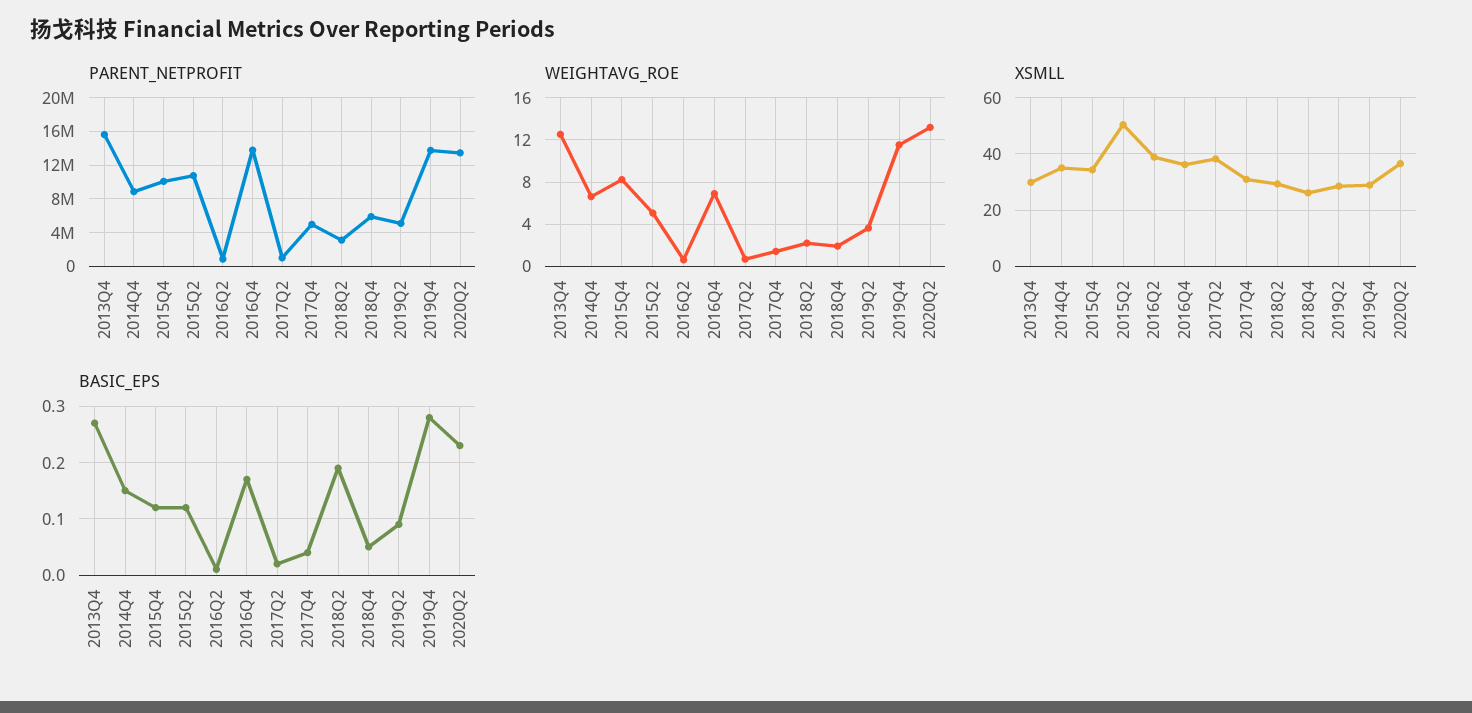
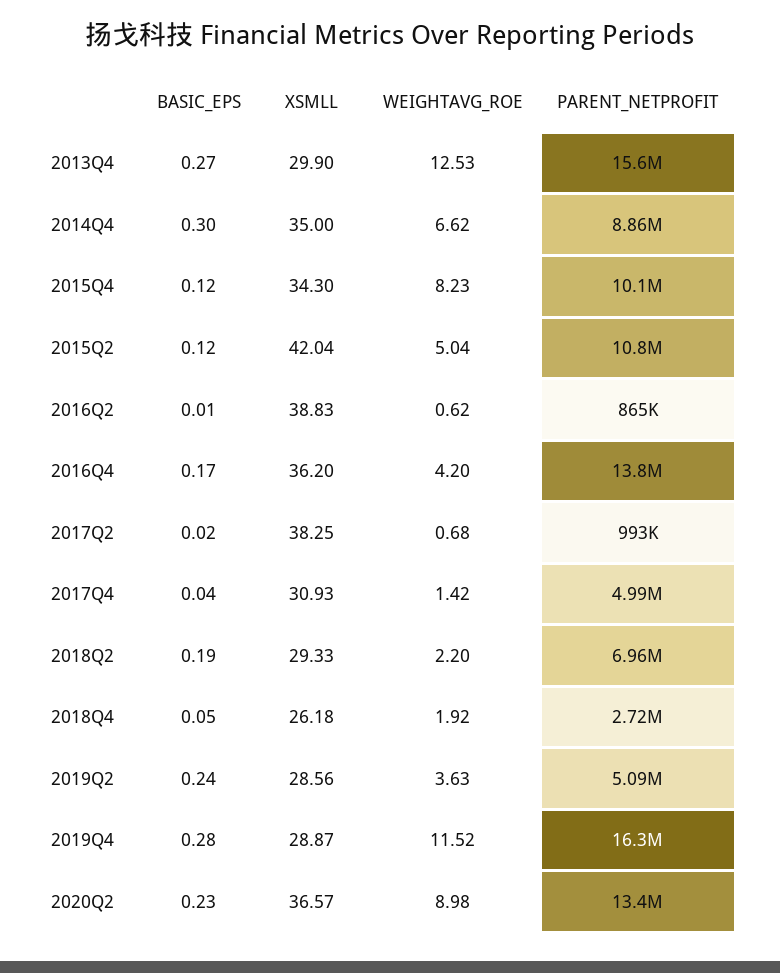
PARENT_NETPROFIT, 2018Q2: 3000000 -> 6960000
PARENT_NETPROFIT, 2018Q4: 6000000 -> 2720000
PARENT_NETPROFIT, 2019Q4: 14000000 -> 16300000
WEIGHTAVG_ROE, 2016Q4: 7 -> 4.2
WEIGHTAVG_ROE, 2020Q2: 13 -> 8.98
XSMLL, 2015Q2: 50 -> 42.04
BASIC_EPS, 2014Q4: 0.15 -> 0.3
BASIC_EPS, 2019Q2: 0.1 -> 0.24

